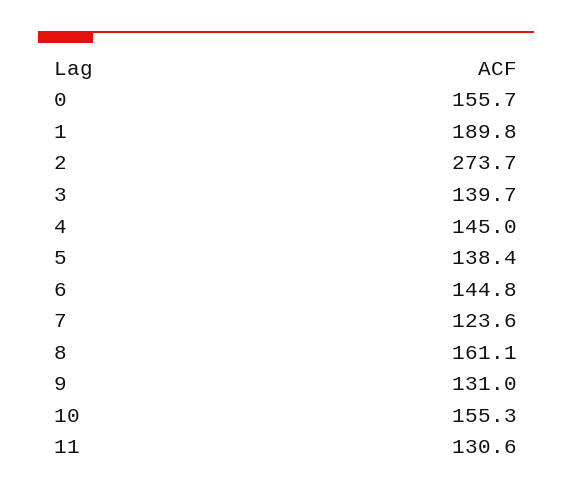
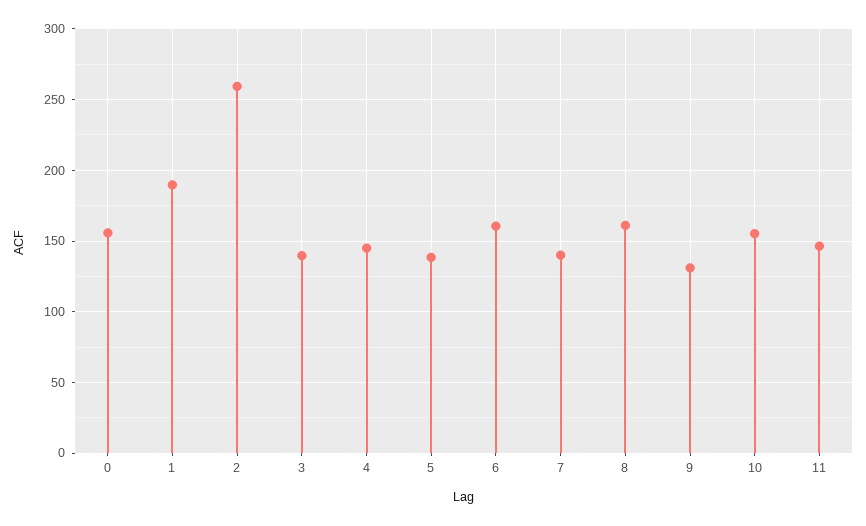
2: 273.7 -> 260
6: 144.8 -> 160
7: 123.6 -> 140
11: 130.6 -> 145

